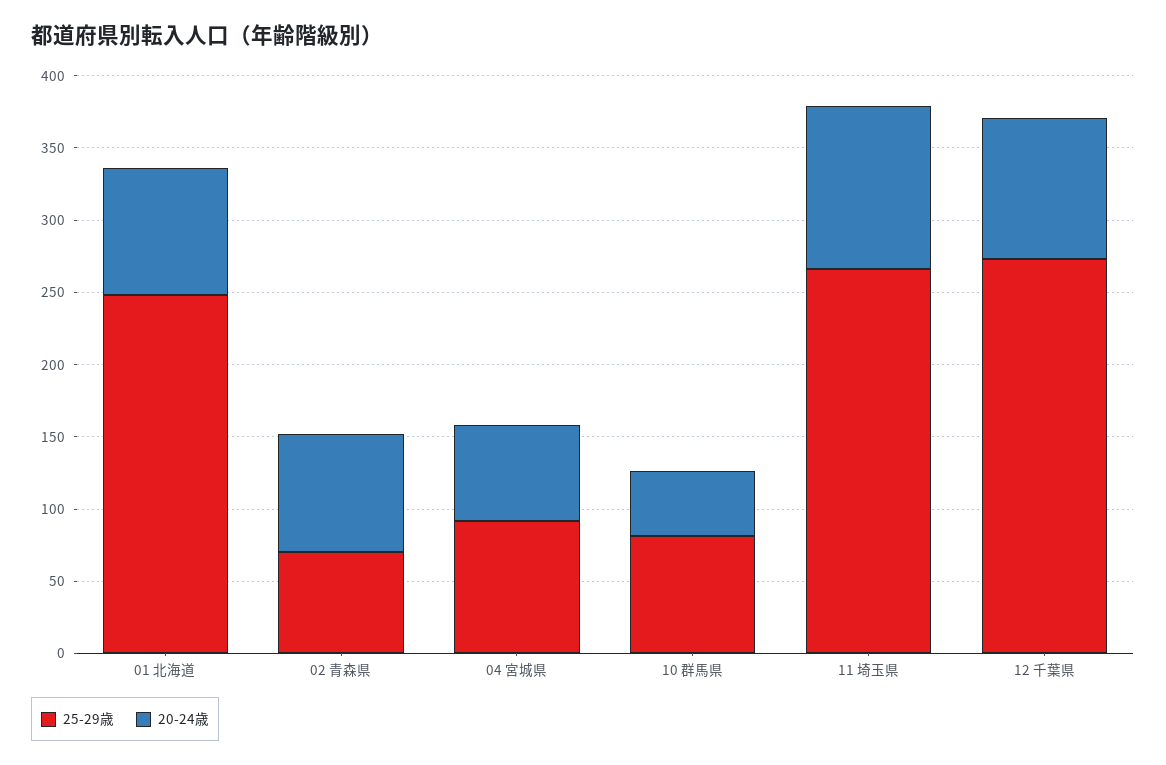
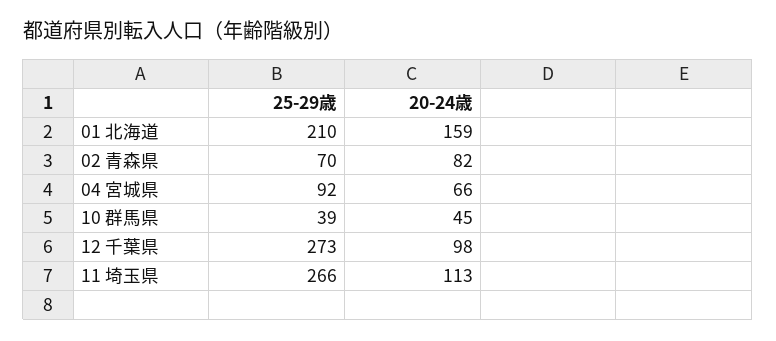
25-29歳, 01 北海道: 250 -> 210
20-24歳, 01 北海道: 90 -> 159
25-29歳, 10 群馬県: 80 -> 39

